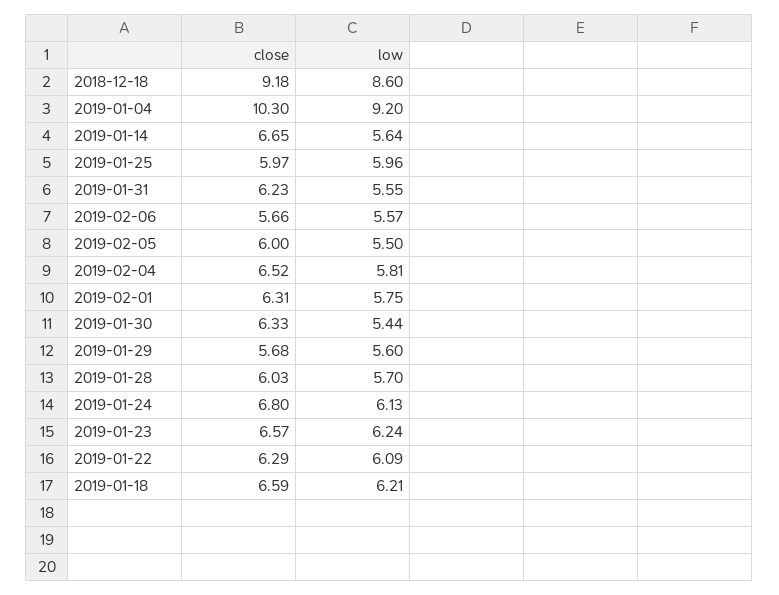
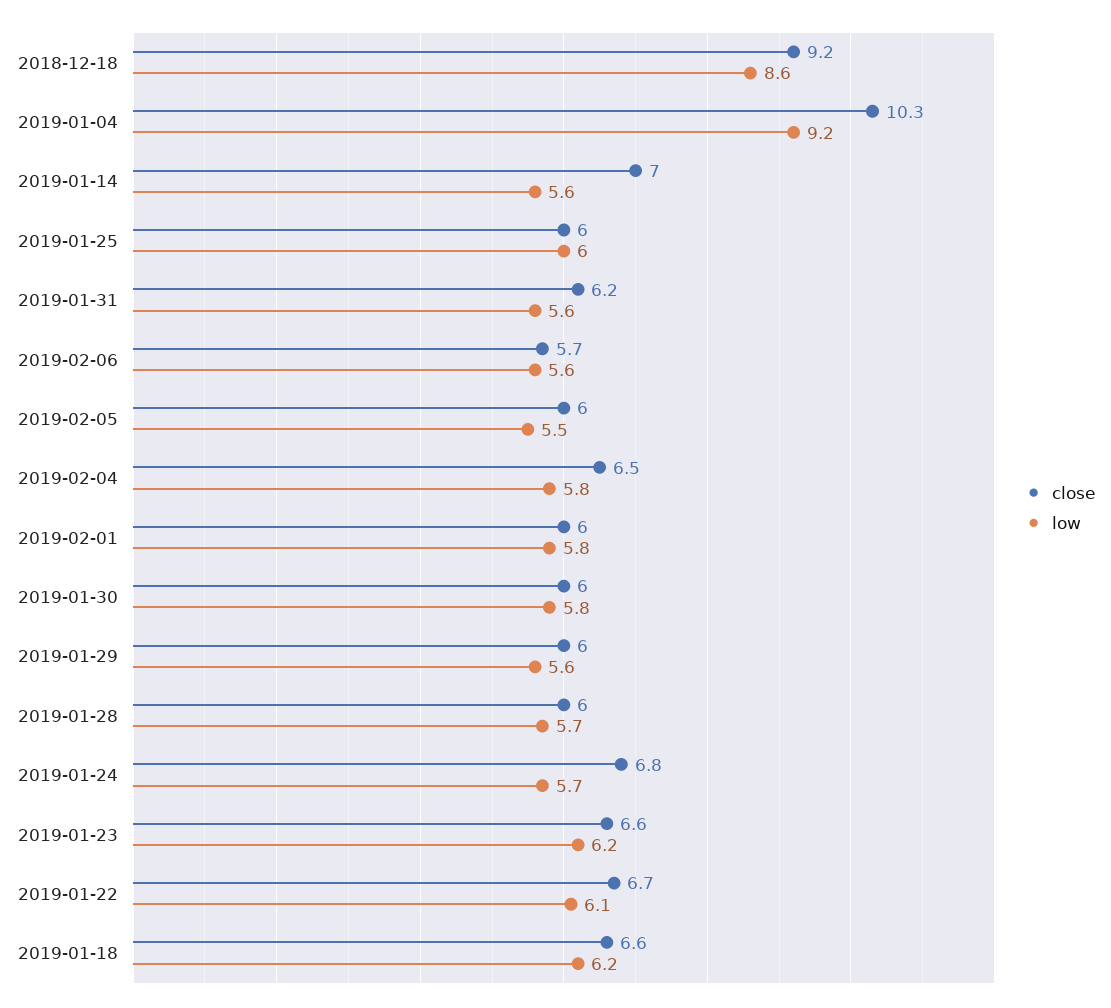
close, 2019-01-14: 6.65 -> 7
close, 2019-02-01: 6.31 -> 6
close, 2019-01-30: 6.33 -> 6
low, 2019-01-30: 5.44 -> 5.8
close, 2019-01-29: 5.68 -> 6
low, 2019-01-24: 6.13 -> 5.7
close, 2019-01-22: 6.29 -> 6.7

